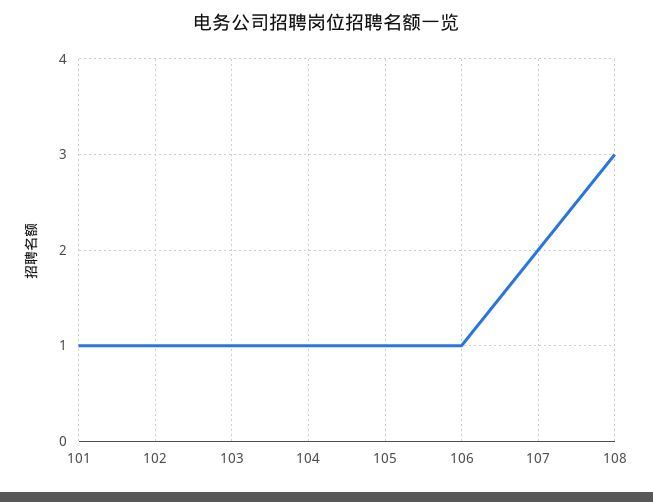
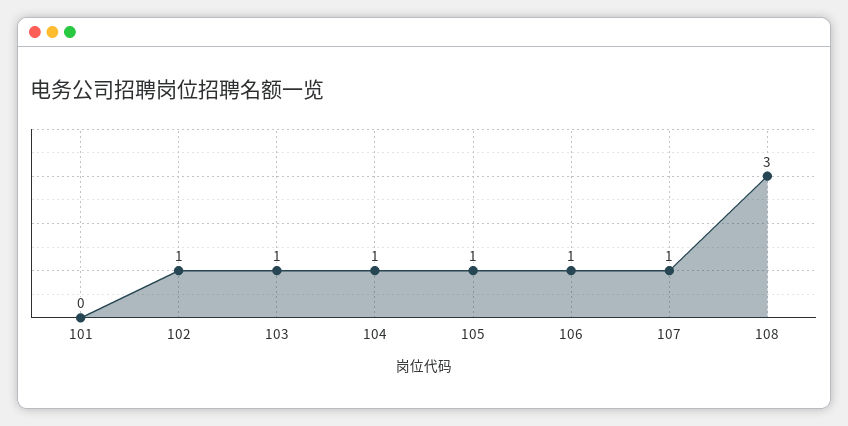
101: 1 -> 0
107: 2 -> 1

